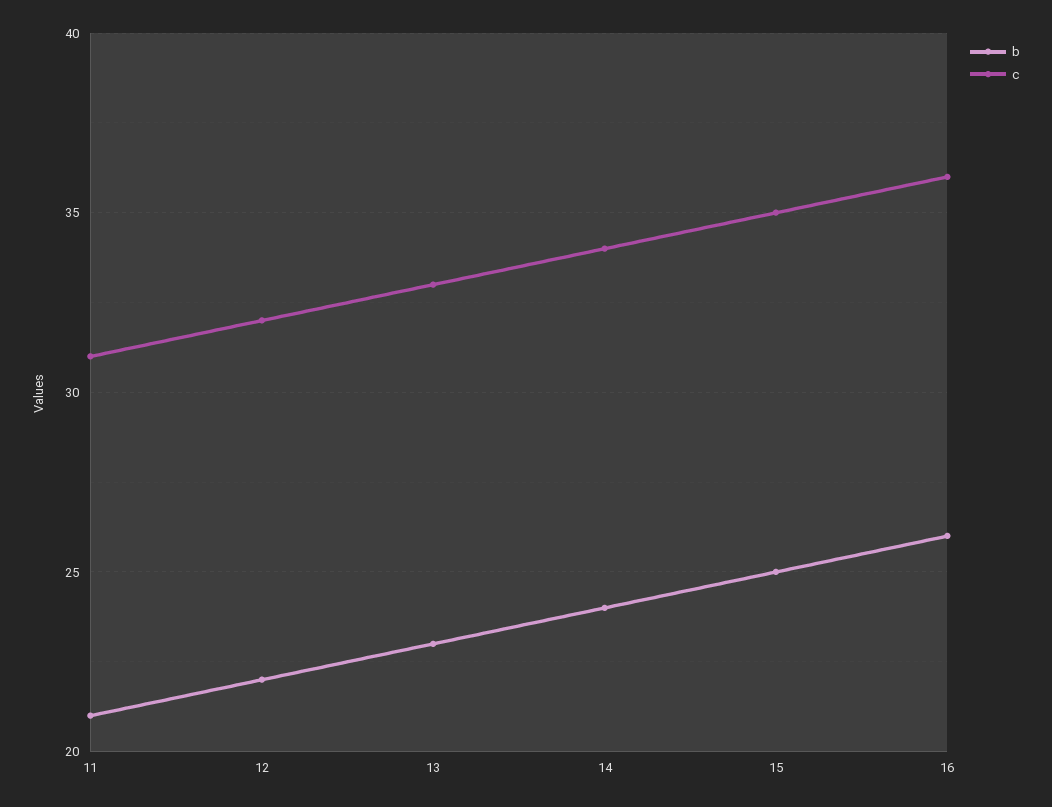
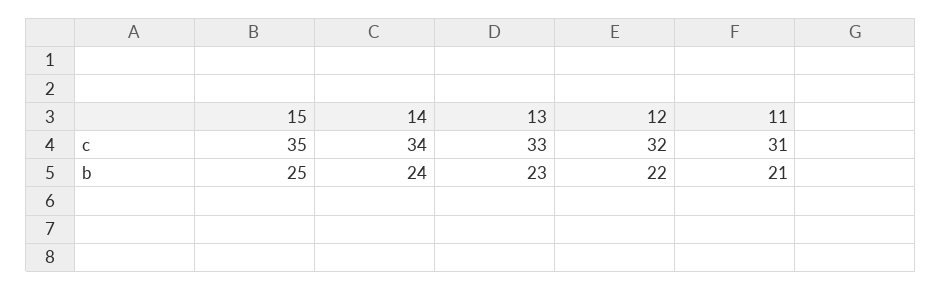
b, 16: 26 -> none
c, 16: 36 -> none

